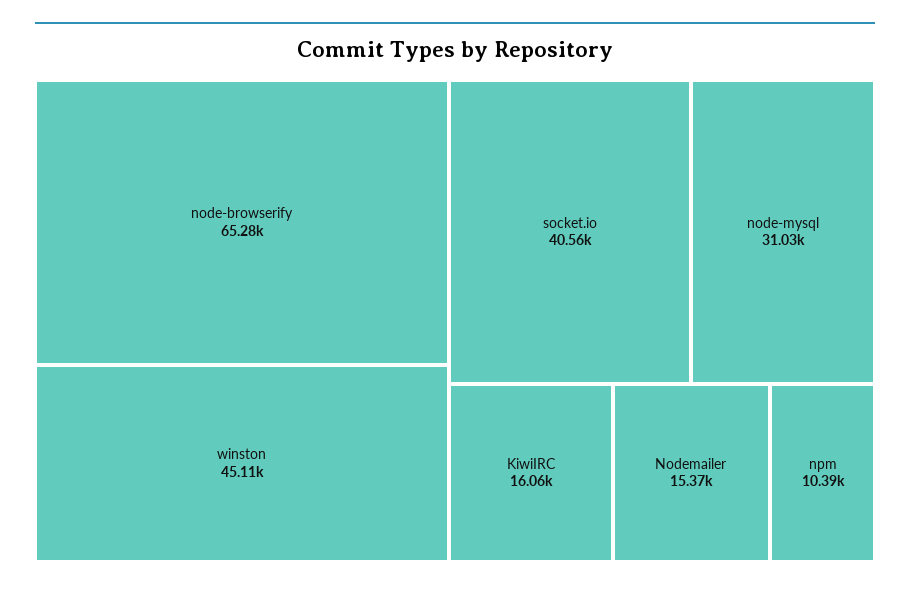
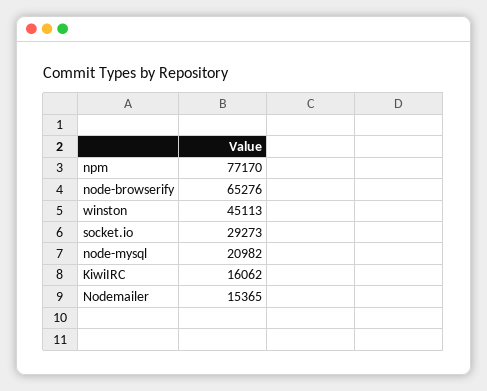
socket.io: 40560 -> 29273
node-mysql: 31030 -> 20982
npm: 10390 -> 77170

